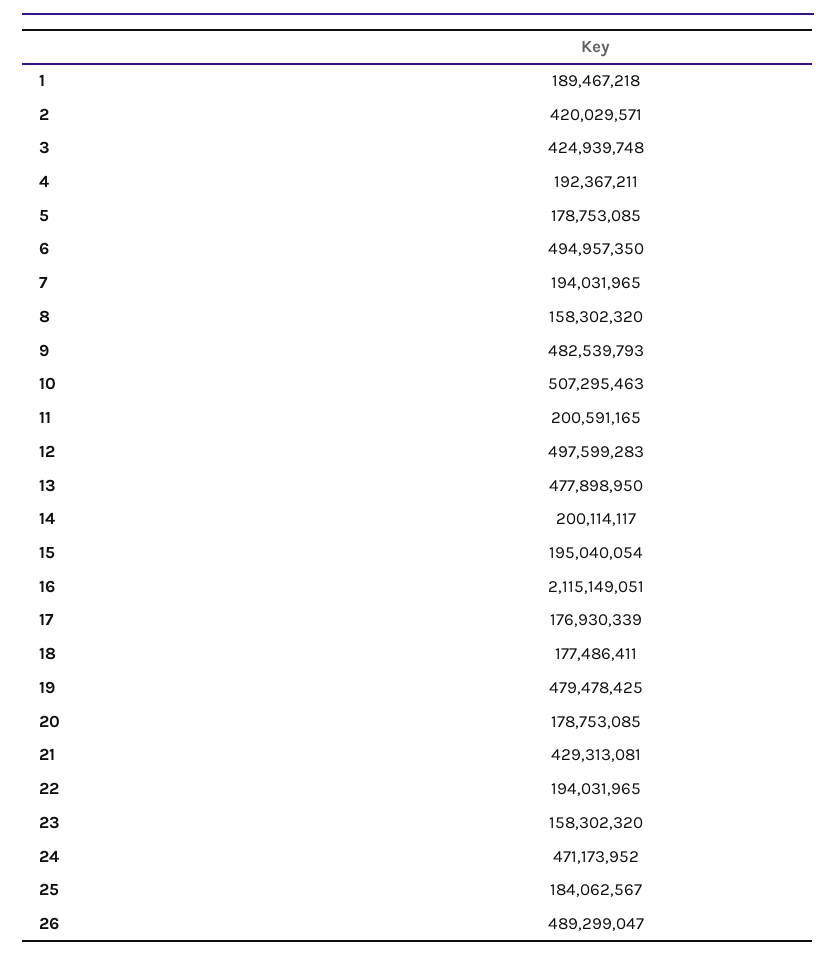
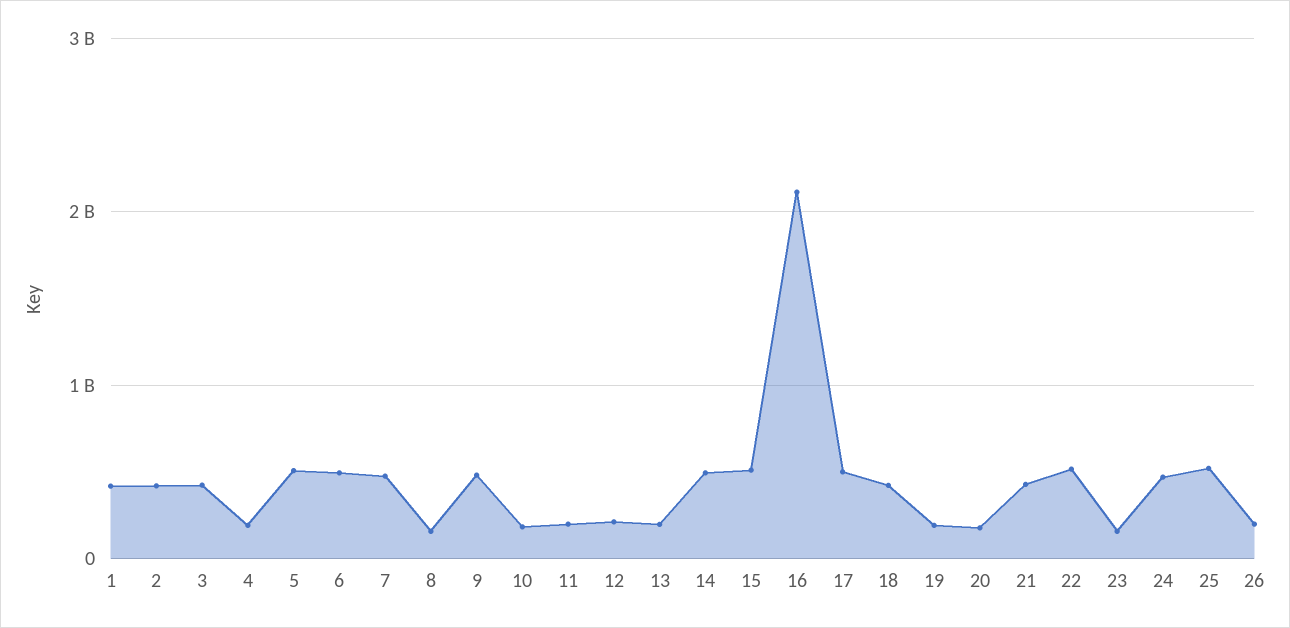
1: 189467218 -> 400000000
5: 178753085 -> 500000000
7: 194031965 -> 500000000
10: 507295463 -> 200000000
12: 497599283 -> 200000000
13: 477898950 -> 200000000
14: 200114117 -> 500000000
15: 195040054 -> 500000000
17: 176930339 -> 500000000
18: 177486411 -> 400000000
19: 479478425 -> 200000000
22: 194031965 -> 500000000
25: 184062567 -> 500000000
26: 489299047 -> 200000000

